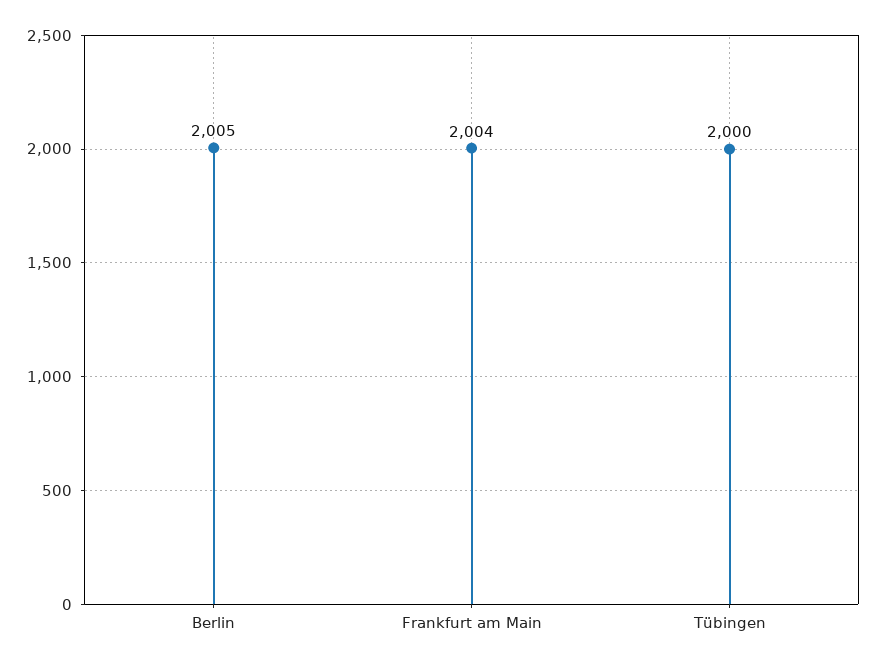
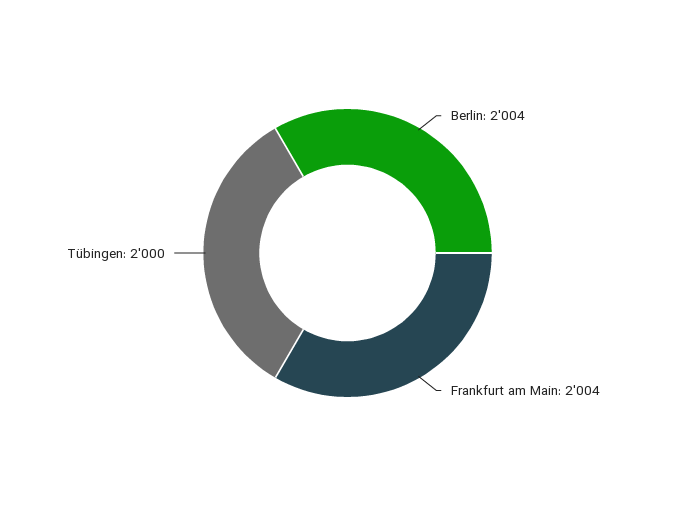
Berlin: 2005 -> 2004

